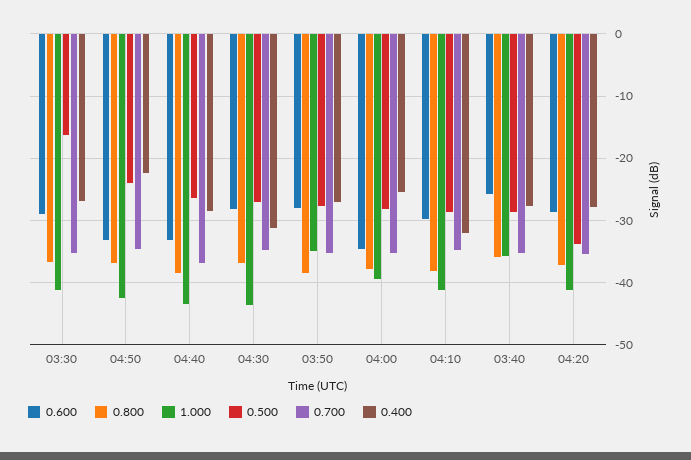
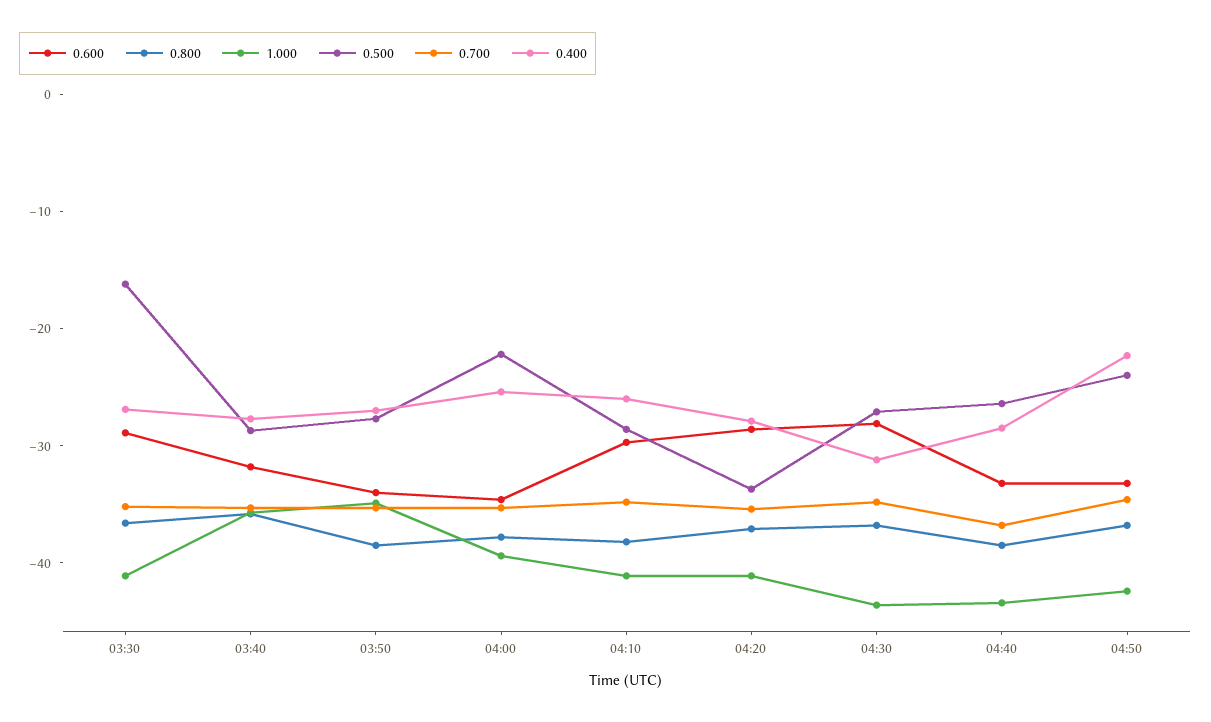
0.600, 03:50: -28 -> -34
0.500, 04:00: -28 -> -22
0.400, 04:10: -32 -> -26
0.600, 03:40: -26 -> -32

